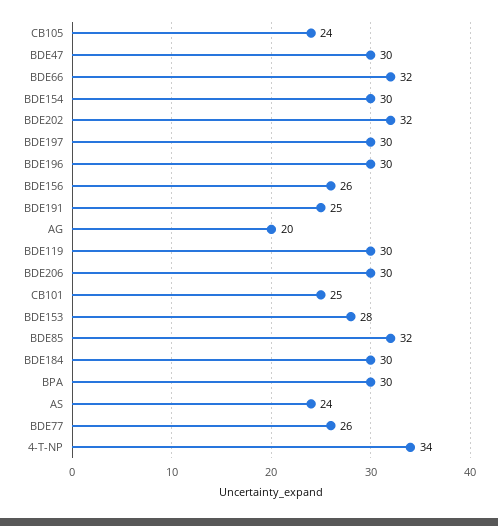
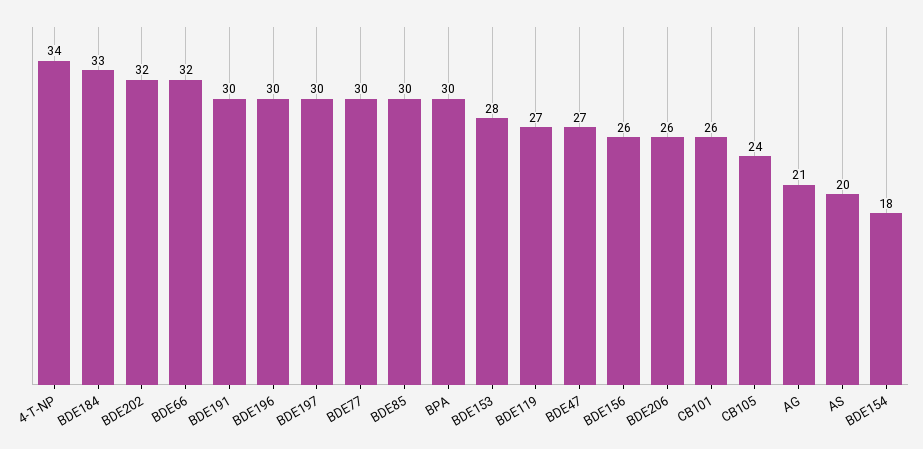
BDE47: 30 -> 27
BDE154: 30 -> 18
BDE191: 25 -> 30
AG: 20 -> 21
BDE119: 30 -> 27
BDE206: 30 -> 26
CB101: 25 -> 26
BDE85: 32 -> 30
BDE184: 30 -> 33
AS: 24 -> 20
BDE77: 26 -> 30

